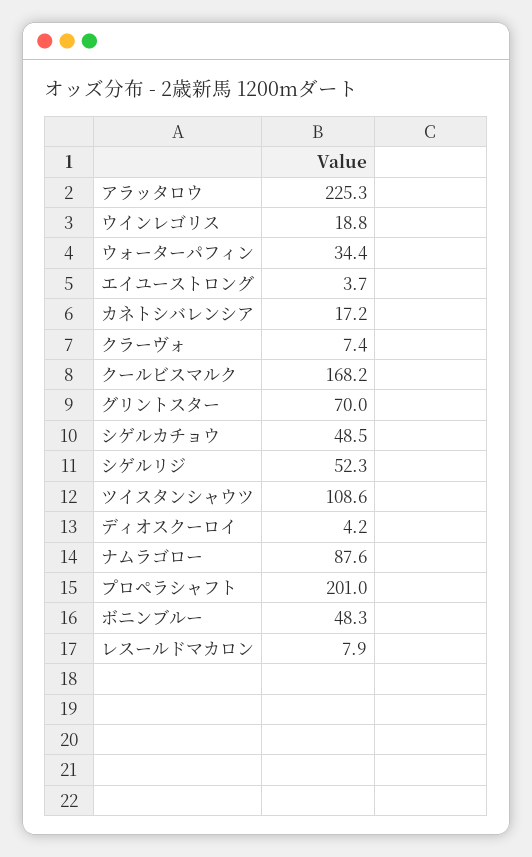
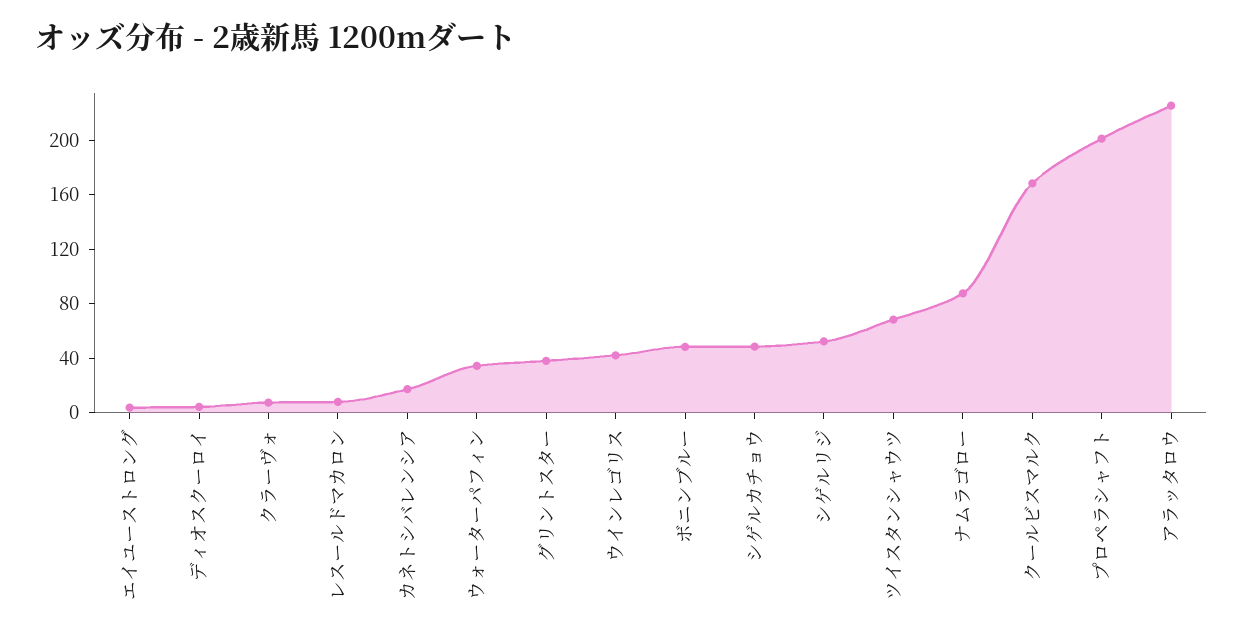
ウインレゴリス: 18.8 -> 40
グリントスター: 70 -> 40
ツイスタンシャウツ: 108.6 -> 70

